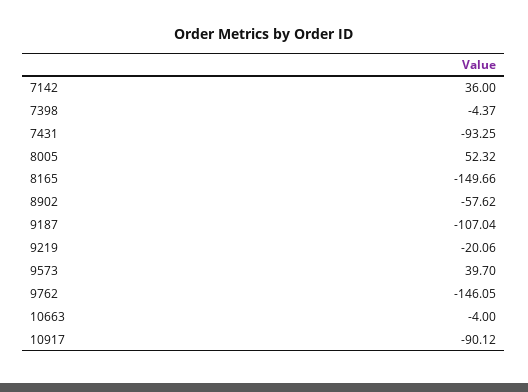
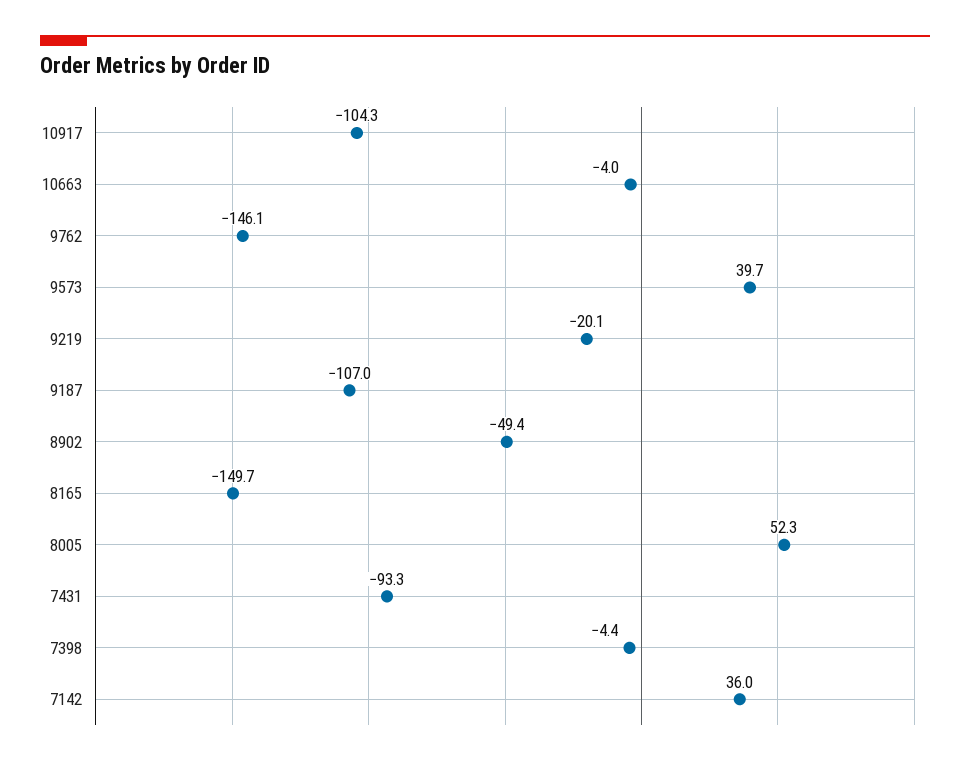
8902: -57.62 -> -49.4
10917: -90.12 -> -104.3

